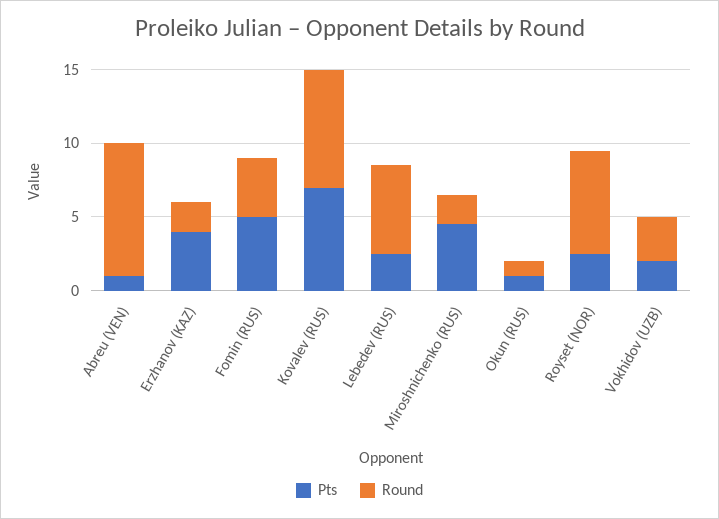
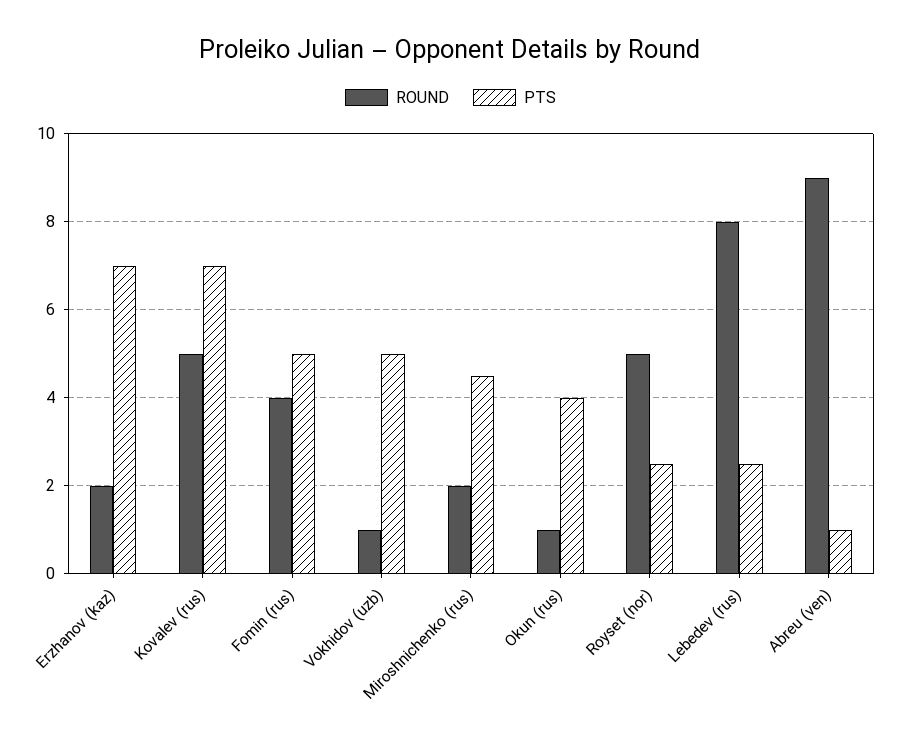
Pts, Erzhanov (KAZ): 4 -> 7
Round, Kovalev (RUS): 8 -> 5
Round, Lebedev (RUS): 6 -> 8
Pts, Okun (RUS): 1 -> 4
Round, Royset (NOR): 7 -> 5
Pts, Vokhidov (UZB): 2 -> 5
Round, Vokhidov (UZB): 3 -> 1

